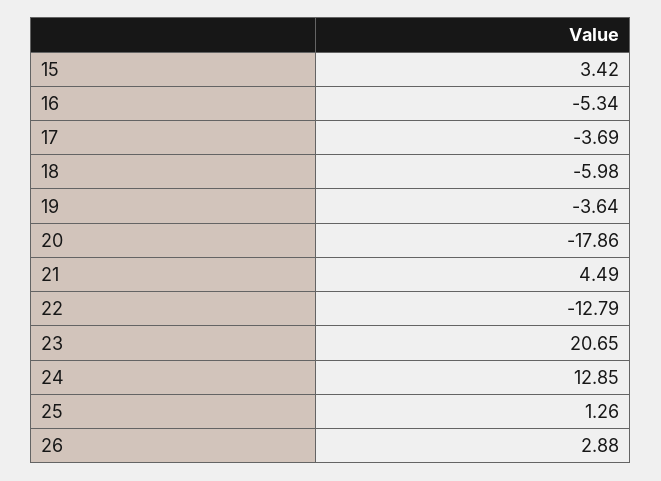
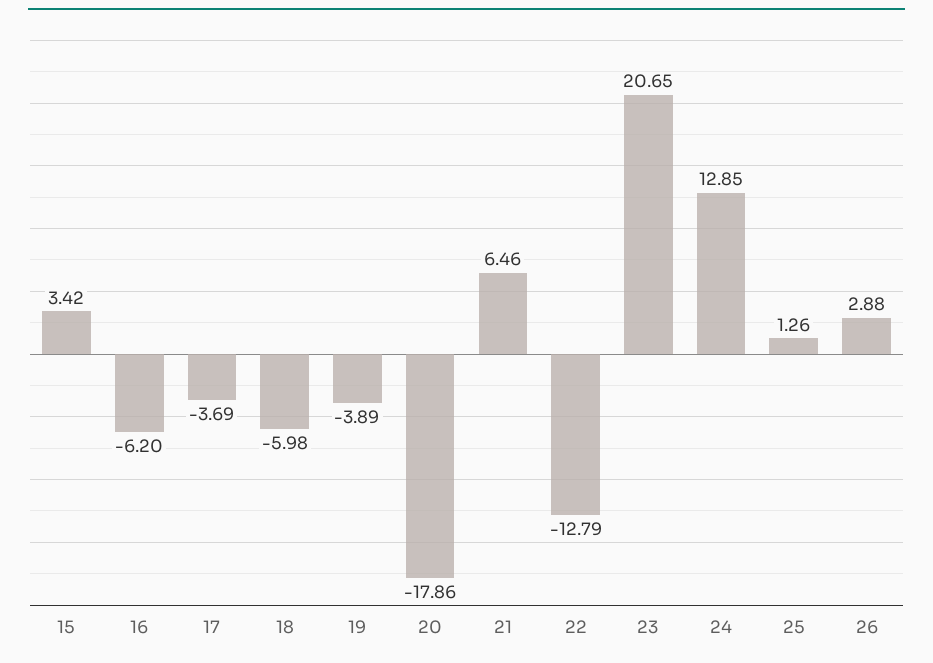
16: -5.34 -> -6.2
19: -3.64 -> -3.89
21: 4.49 -> 6.46

